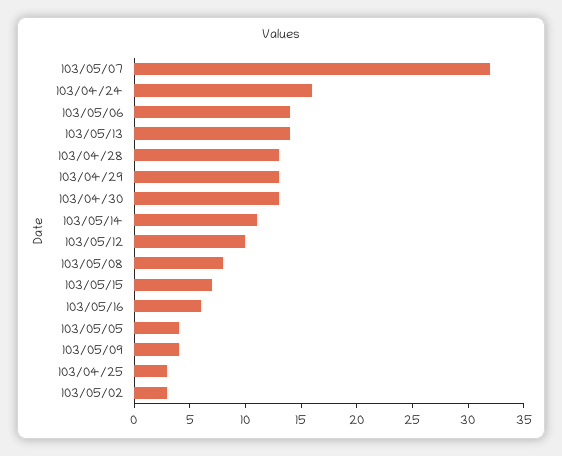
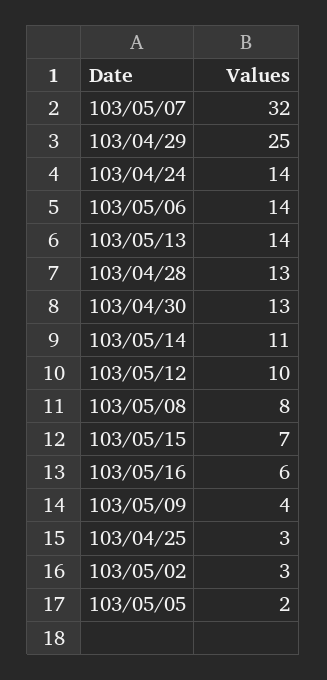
103/04/24: 16 -> 14
103/04/29: 13 -> 25
103/05/05: 4 -> 2

